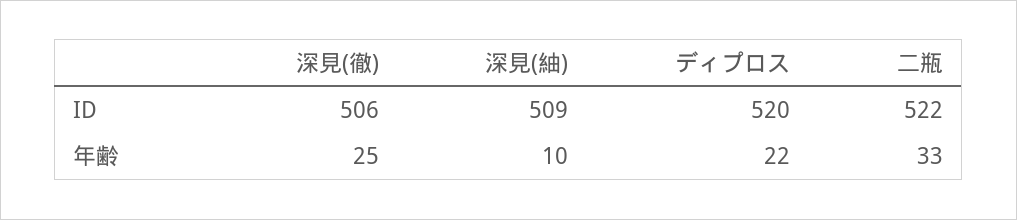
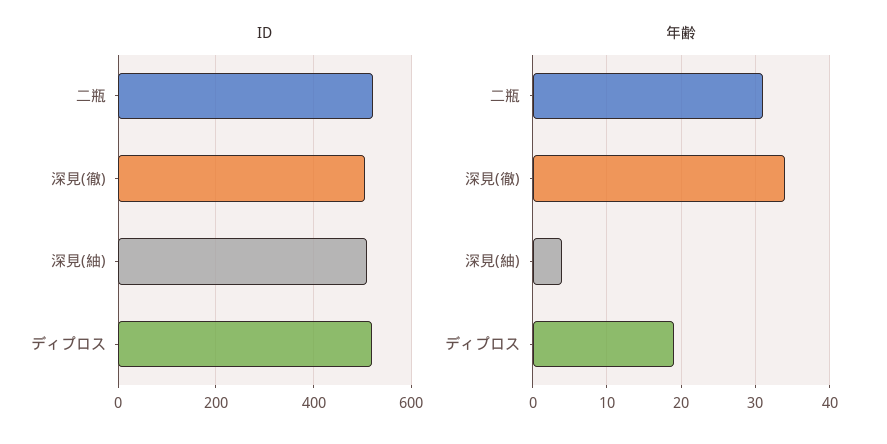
年齢, 深見(徹): 25 -> 34
年齢, 深見(紬): 10 -> 4
年齢, ディプロス: 22 -> 19
年齢, 二瓶: 33 -> 31

